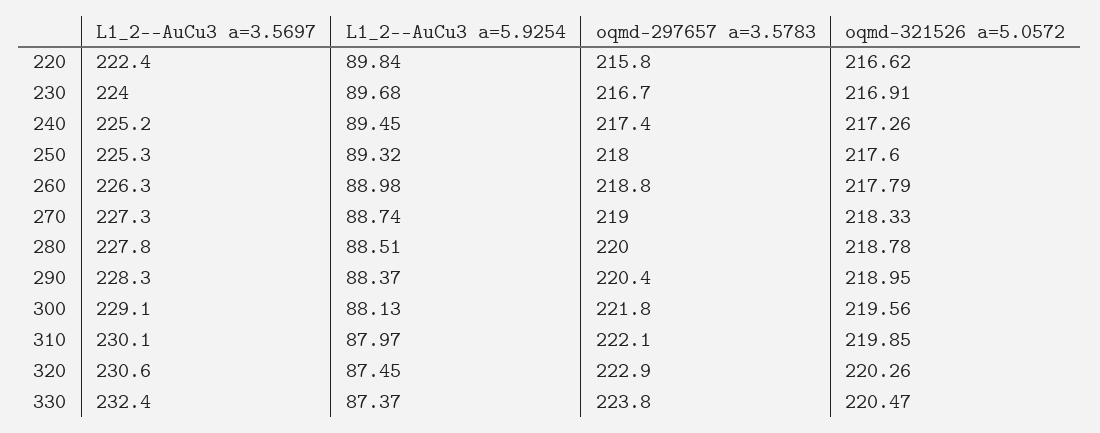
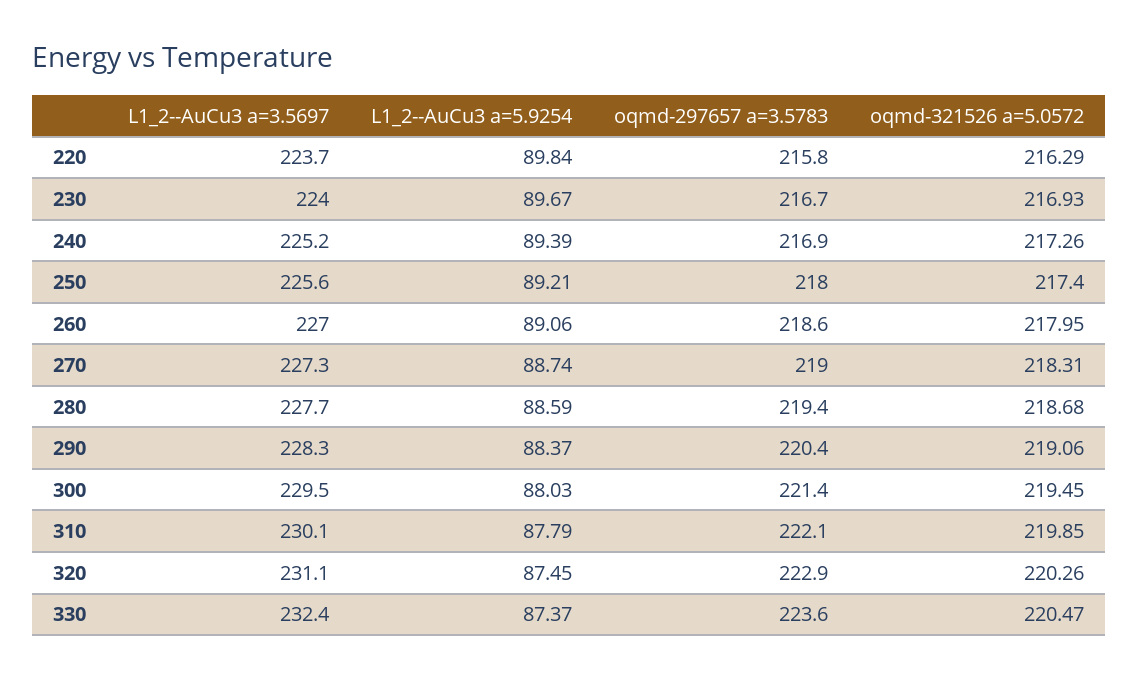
L1_2--AuCu3 a=3.5697, 220: 222.4 -> 223.7
oqmd-321526 a=5.0572, 220: 216.62 -> 216.29
L1_2--AuCu3 a=5.9254, 230: 89.68 -> 89.67
oqmd-321526 a=5.0572, 230: 216.91 -> 216.93
L1_2--AuCu3 a=5.9254, 240: 89.45 -> 89.39
oqmd-297657 a=3.5783, 240: 217.4 -> 216.9
L1_2--AuCu3 a=3.5697, 250: 225.3 -> 225.6
L1_2--AuCu3 a=5.9254, 250: 89.32 -> 89.21
oqmd-321526 a=5.0572, 250: 217.6 -> 217.4
L1_2--AuCu3 a=3.5697, 260: 226.3 -> 227
L1_2--AuCu3 a=5.9254, 260: 88.98 -> 89.06
oqmd-297657 a=3.5783, 260: 218.8 -> 218.6
oqmd-321526 a=5.0572, 260: 217.79 -> 217.95
oqmd-321526 a=5.0572, 270: 218.33 -> 218.31
L1_2--AuCu3 a=3.5697, 280: 227.8 -> 227.7
L1_2--AuCu3 a=5.9254, 280: 88.51 -> 88.59
oqmd-297657 a=3.5783, 280: 220 -> 219.4
oqmd-321526 a=5.0572, 280: 218.78 -> 218.68
oqmd-321526 a=5.0572, 290: 218.95 -> 219.06
L1_2--AuCu3 a=3.5697, 300: 229.1 -> 229.5
L1_2--AuCu3 a=5.9254, 300: 88.13 -> 88.03
oqmd-297657 a=3.5783, 300: 221.8 -> 221.4
oqmd-321526 a=5.0572, 300: 219.56 -> 219.45
L1_2--AuCu3 a=5.9254, 310: 87.97 -> 87.79
L1_2--AuCu3 a=3.5697, 320: 230.6 -> 231.1
oqmd-297657 a=3.5783, 330: 223.8 -> 223.6

